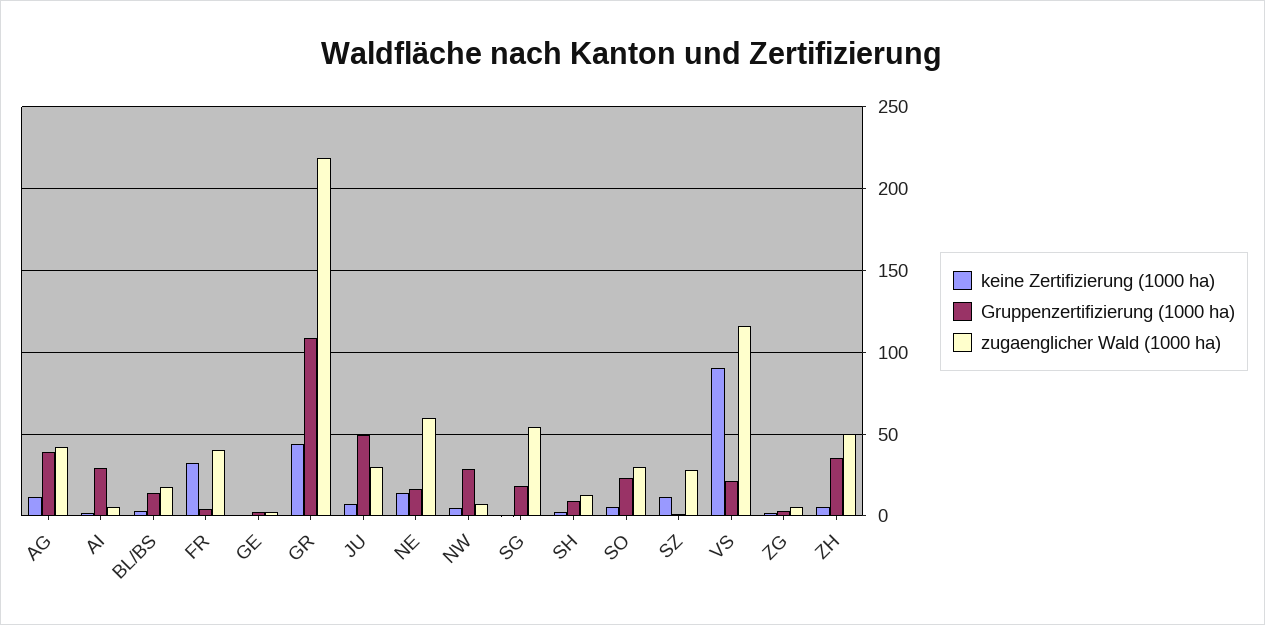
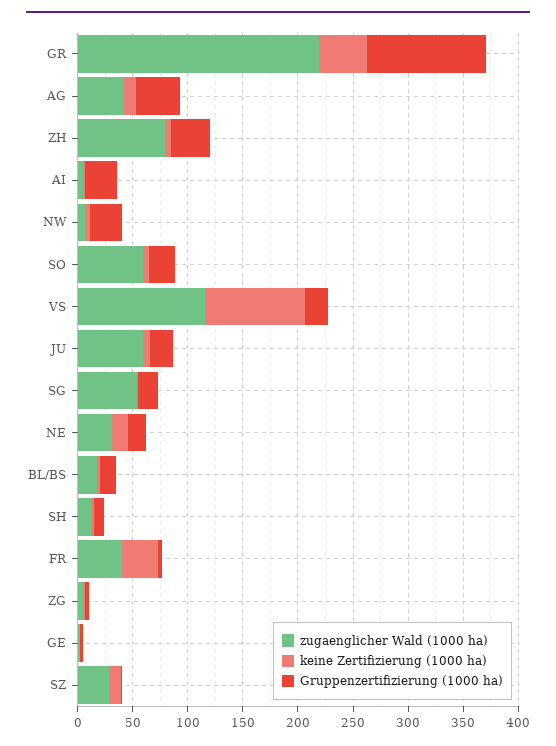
Gruppenzertifizierung (1000 ha), JU: 50 -> 20
zugaenglicher Wald (1000 ha), JU: 30 -> 60
zugaenglicher Wald (1000 ha), NE: 60 -> 30
zugaenglicher Wald (1000 ha), SO: 30 -> 60
zugaenglicher Wald (1000 ha), ZH: 50 -> 80

